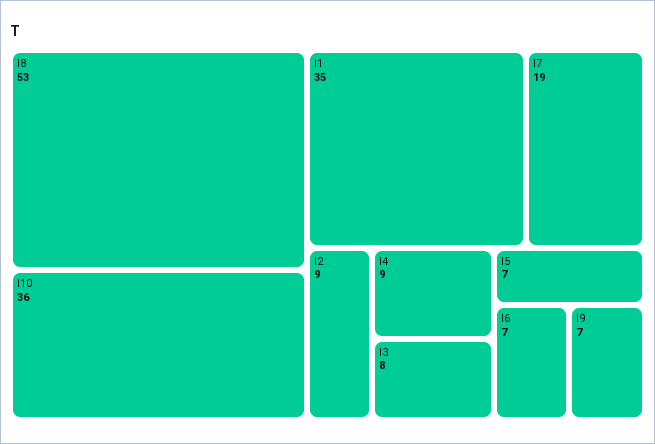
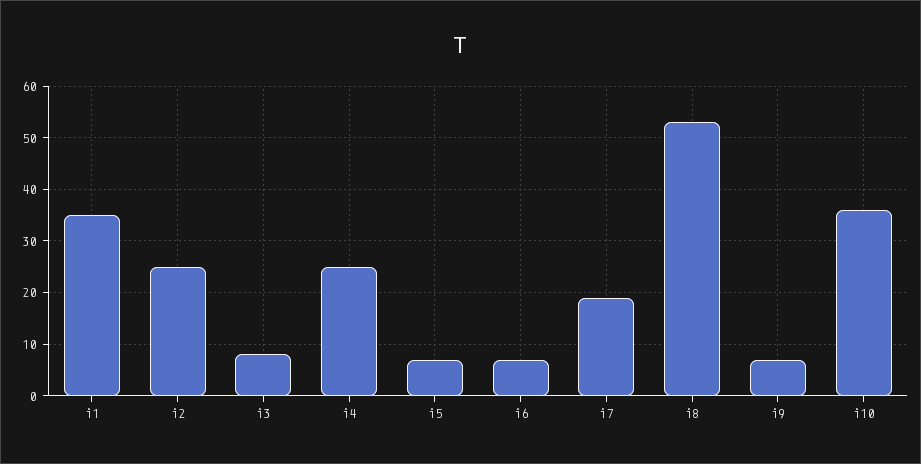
I2: 9 -> 25
I4: 9 -> 25

